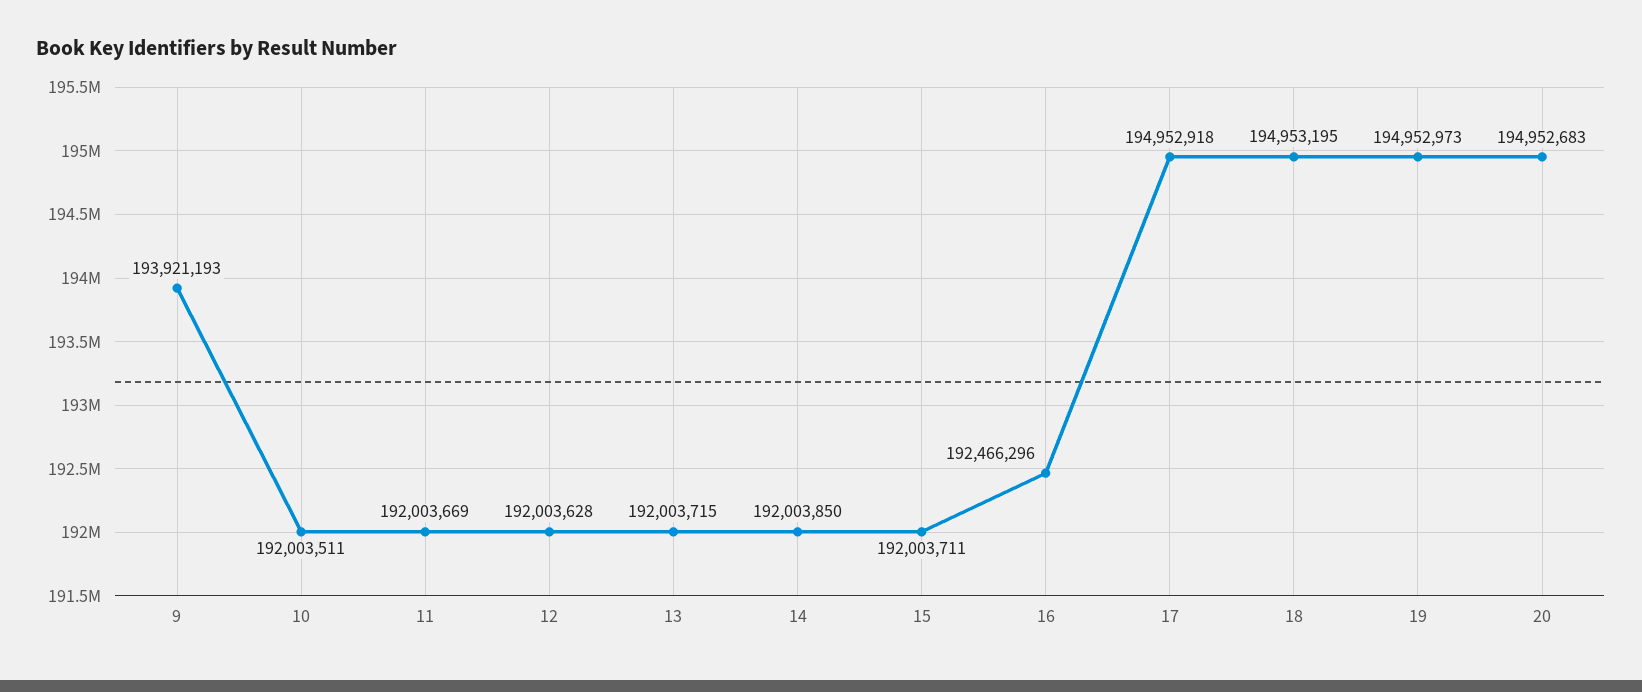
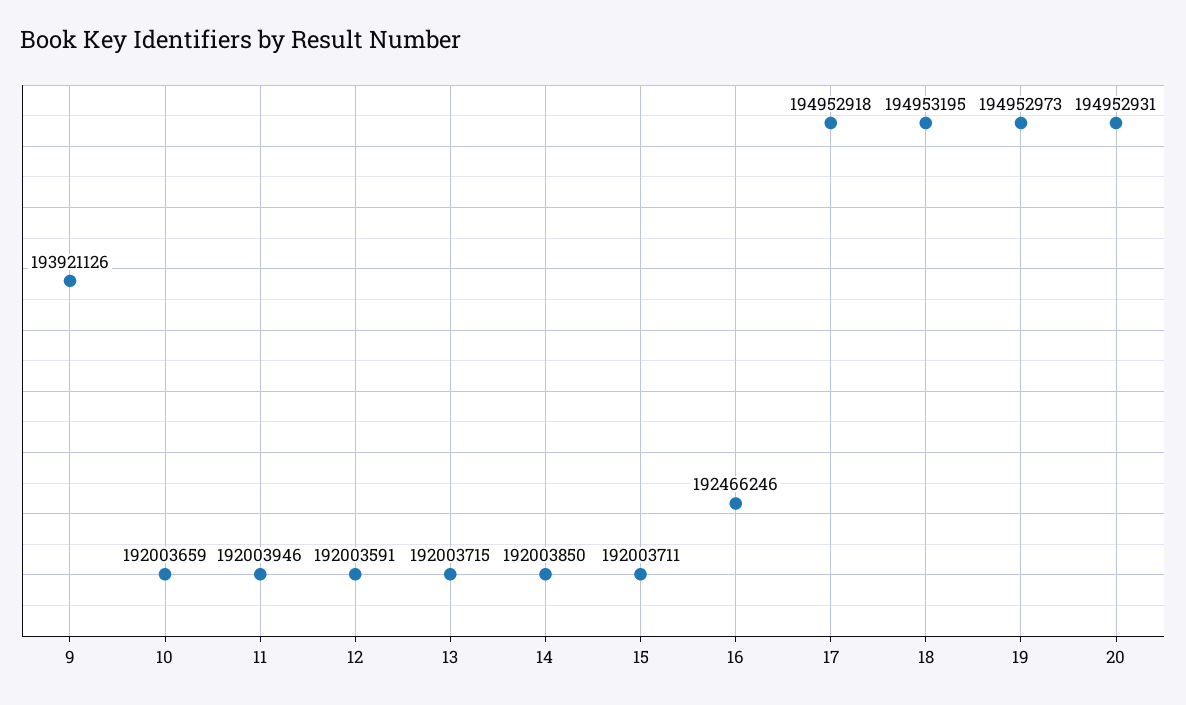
9: 193921193 -> 193921126
10: 192003511 -> 192003659
11: 192003669 -> 192003946
12: 192003628 -> 192003591
16: 192466296 -> 192466246
20: 194952683 -> 194952931

